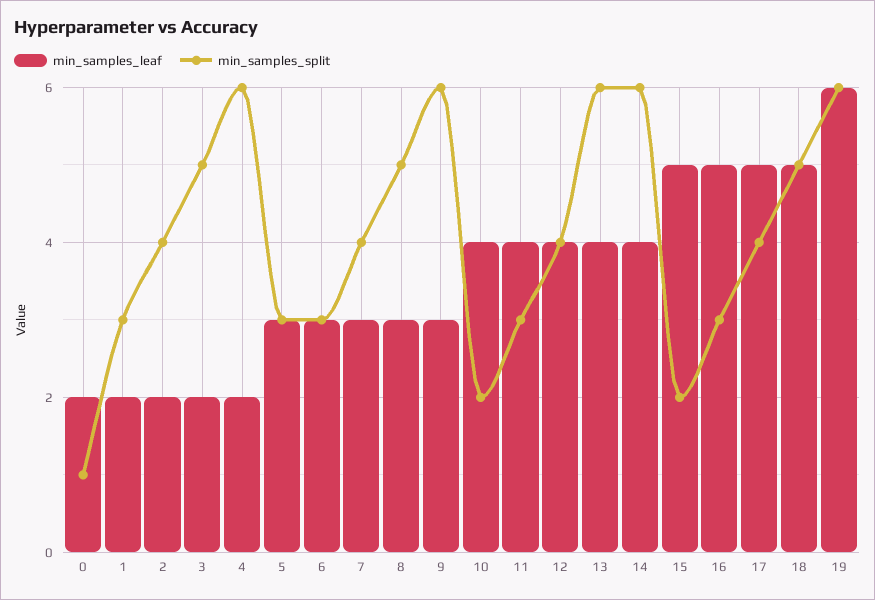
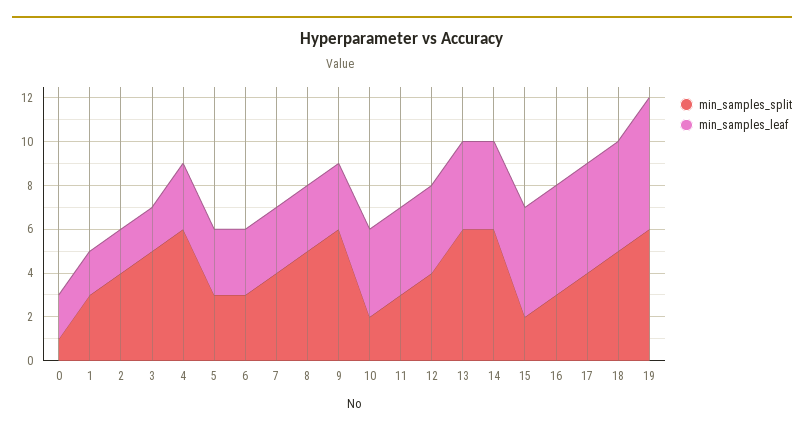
min_samples_leaf, 4: 2 -> 3

